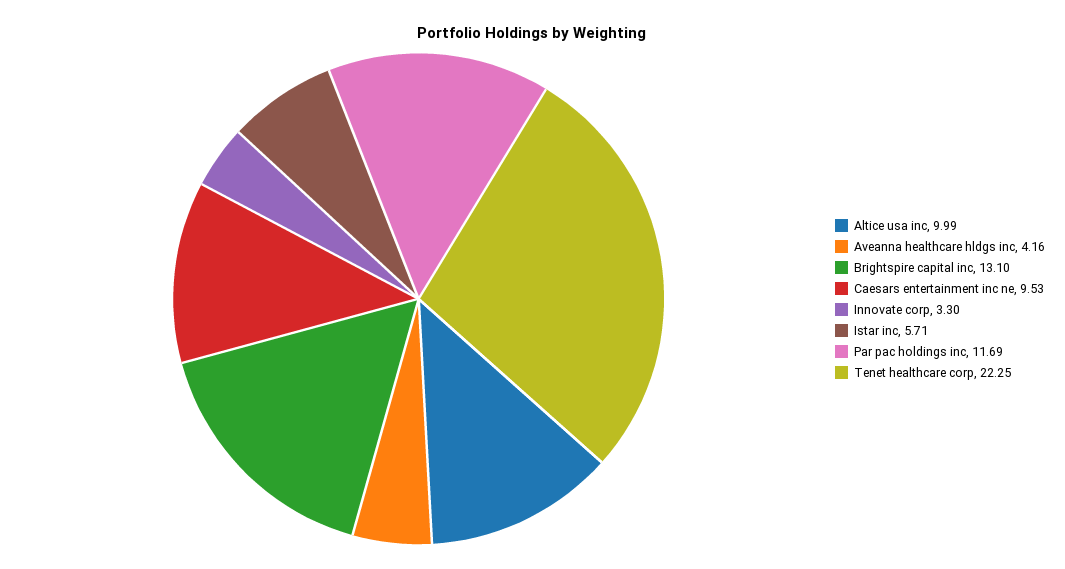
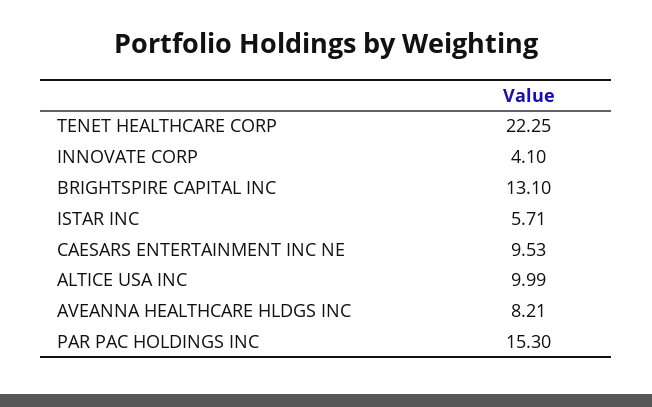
Aveanna healthcare hldgs inc: 4.16 -> 8.21
Innovate corp: 3.3 -> 4.1
Par pac holdings inc: 11.69 -> 15.3

